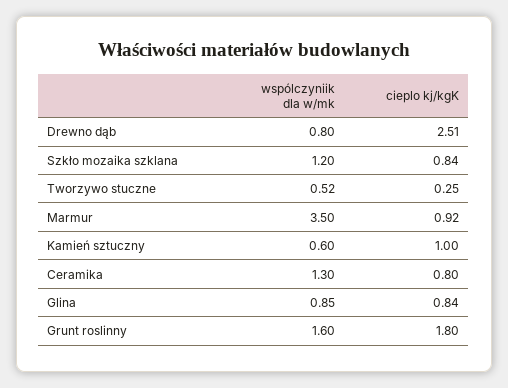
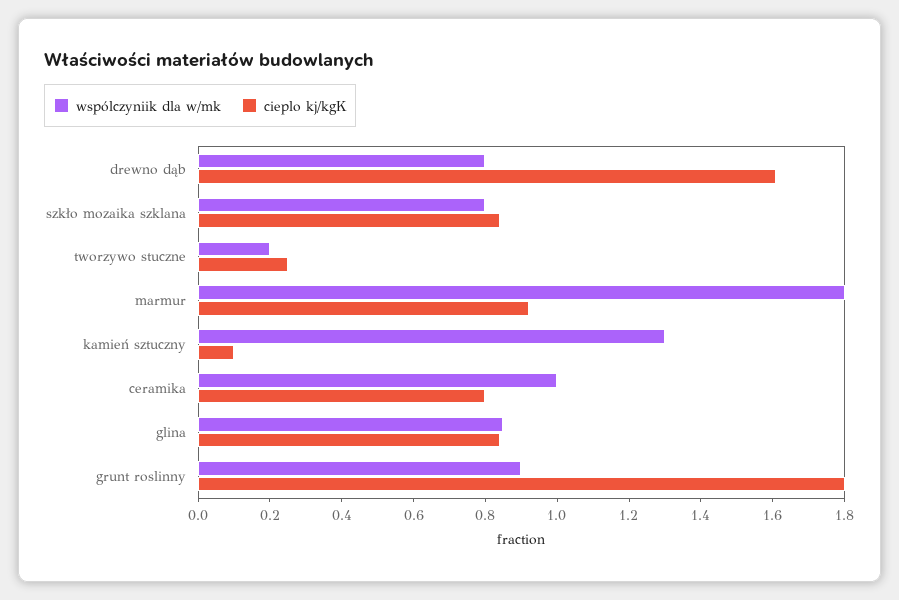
cieplo kj/kgK, Drewno dąb: 2.51 -> 1.6
wspólczyniik dla w/mk, Szkło mozaika szklana: 1.2 -> 0.8
wspólczyniik dla w/mk, Tworzywo stuczne: 0.52 -> 0.2
wspólczyniik dla w/mk, Marmur: 3.5 -> 1.8
wspólczyniik dla w/mk, Kamień sztuczny: 0.6 -> 1.3
cieplo kj/kgK, Kamień sztuczny: 1 -> 0.1
wspólczyniik dla w/mk, Ceramika: 1.3 -> 1
wspólczyniik dla w/mk, Grunt roslinny: 1.6 -> 0.9

